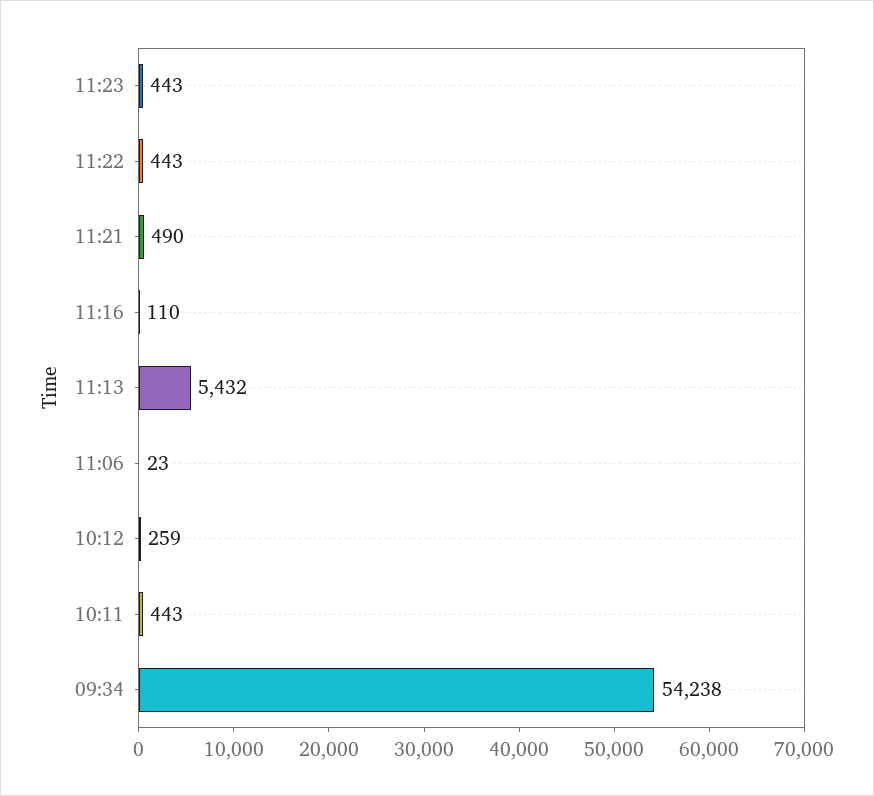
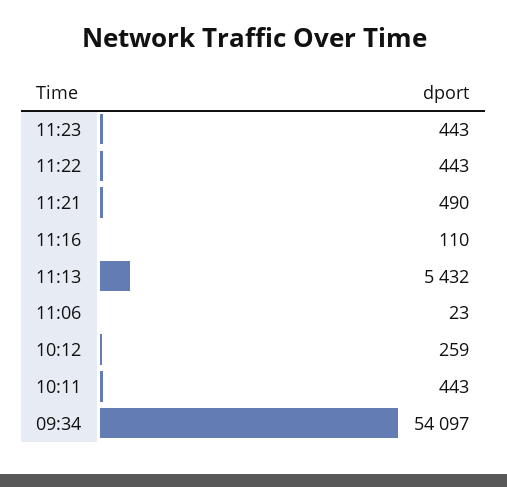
09:34: 54238 -> 54097

